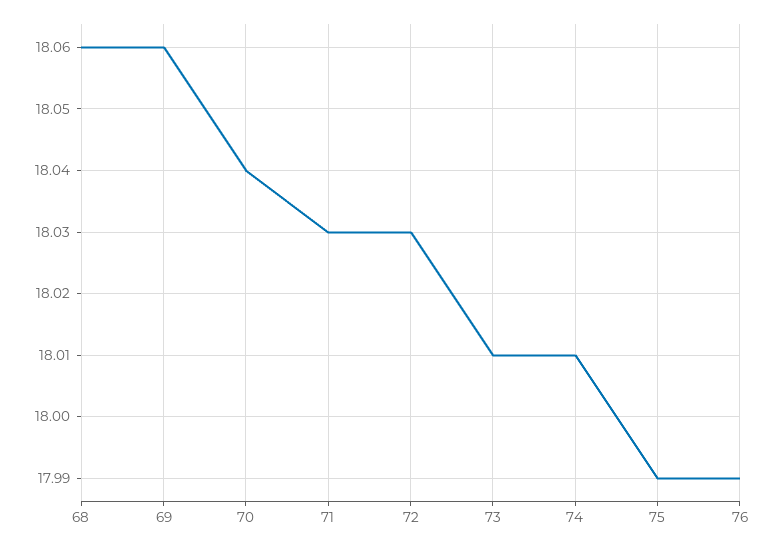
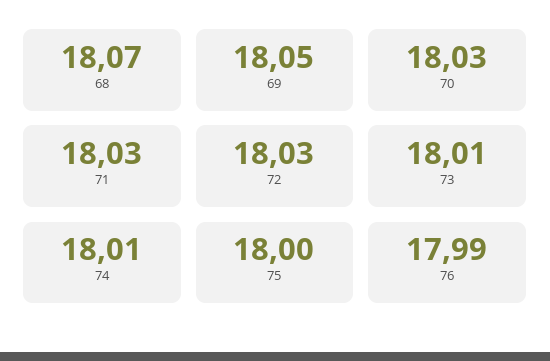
68: 18.06 -> 18.07
69: 18.06 -> 18.05
70: 18.04 -> 18.03
75: 17.99 -> 18

